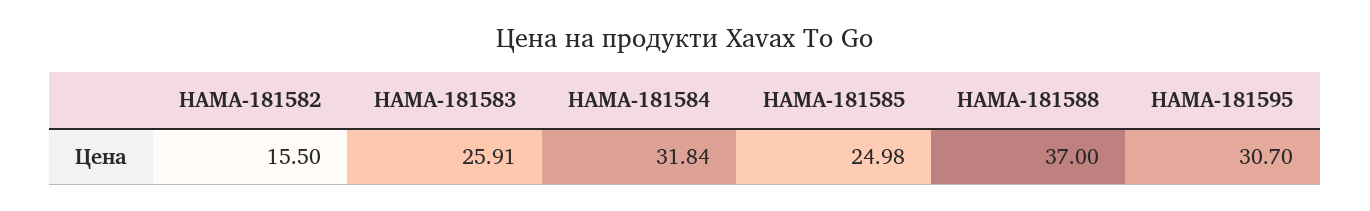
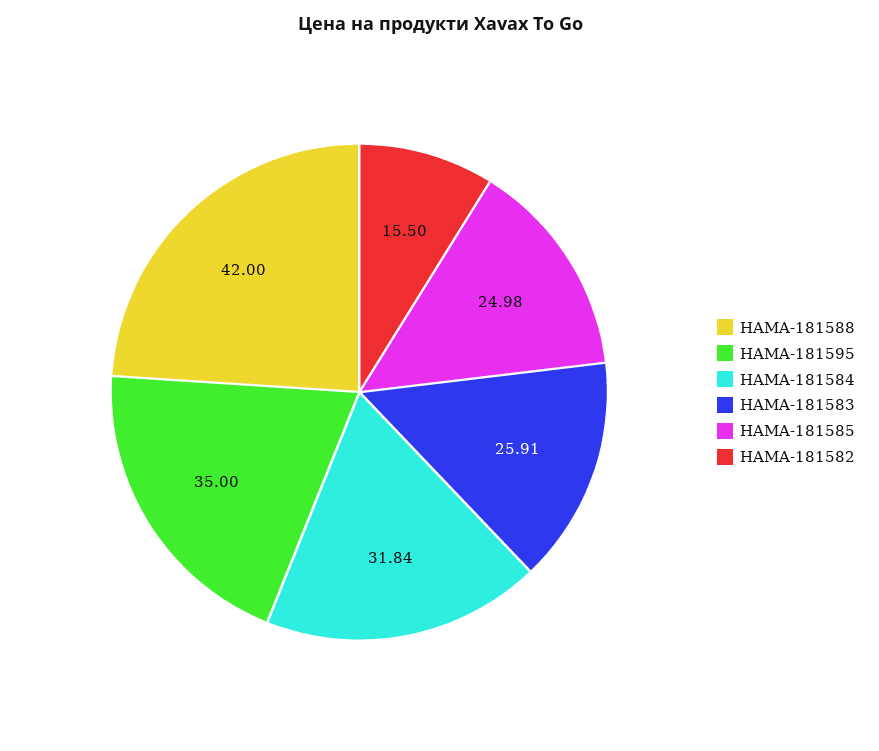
HAMA-181588: 37 -> 42
HAMA-181595: 30.7 -> 35

